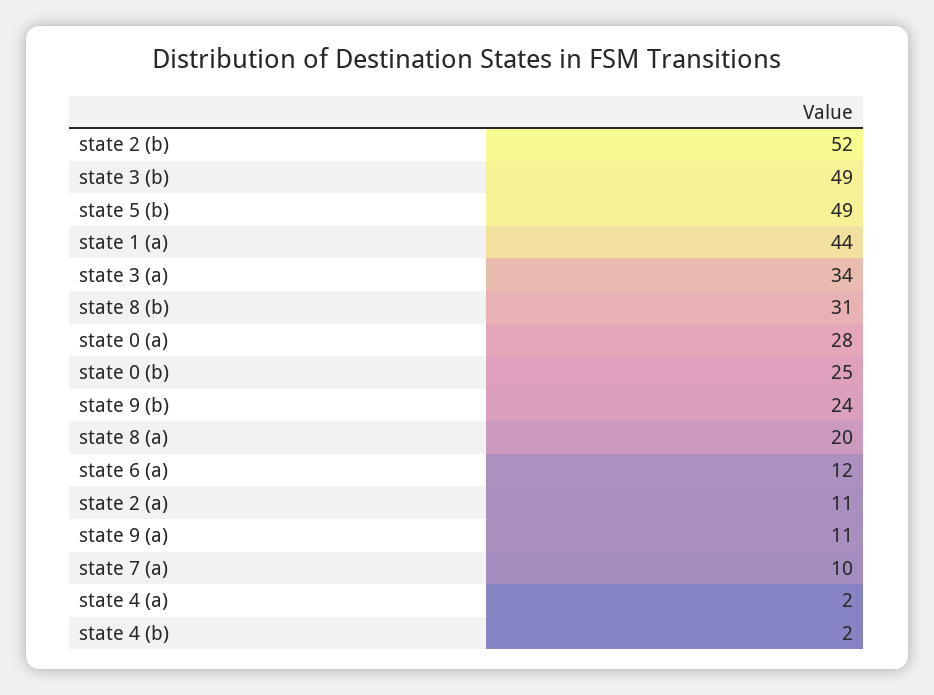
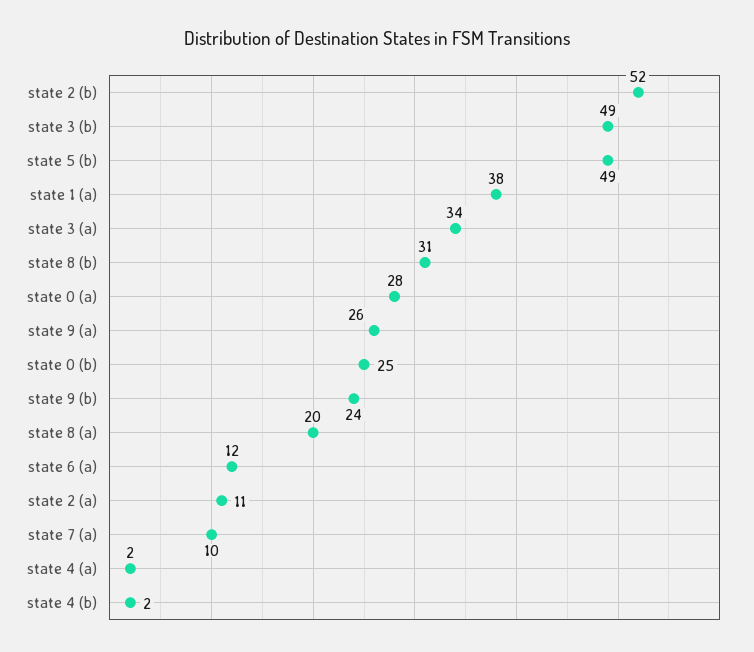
state 1 (a): 44 -> 38
state 9 (a): 11 -> 26

